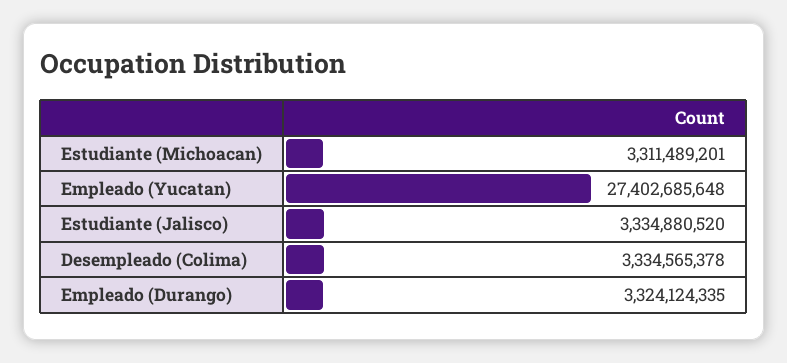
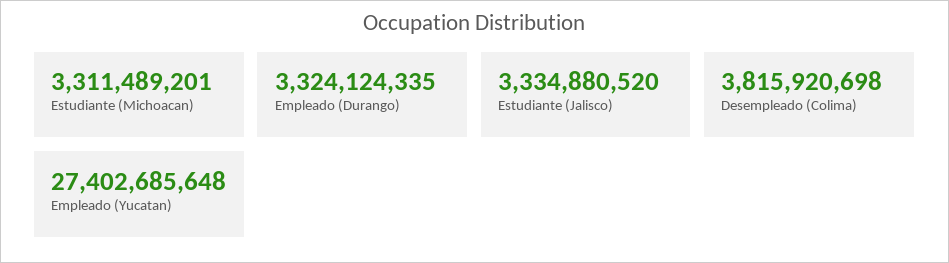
Desempleado (Colima): 3334565378 -> 3815920698

